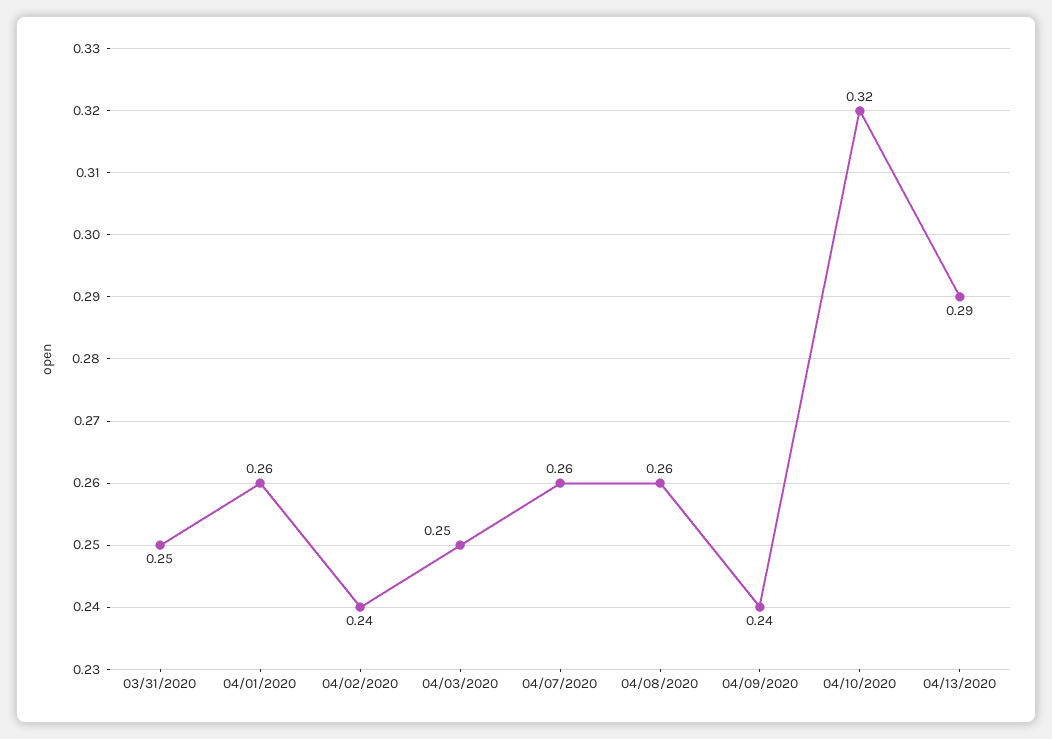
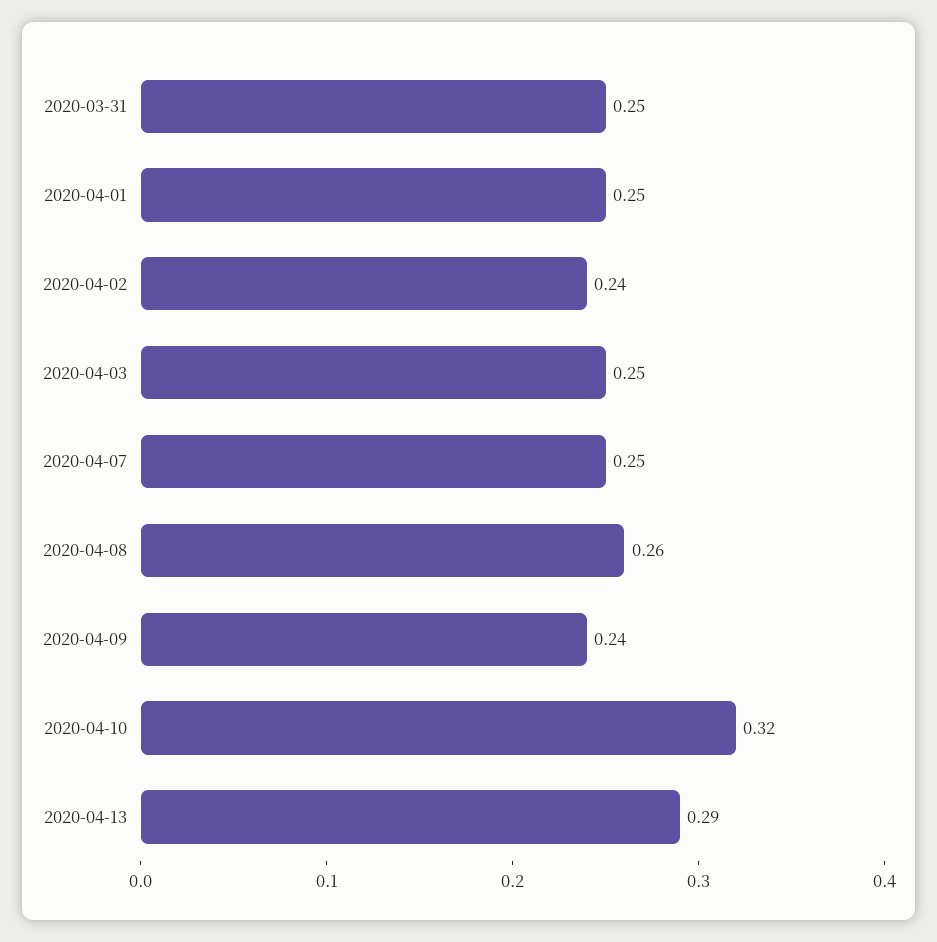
04/01/2020: 0.26 -> 0.25
04/07/2020: 0.26 -> 0.25

